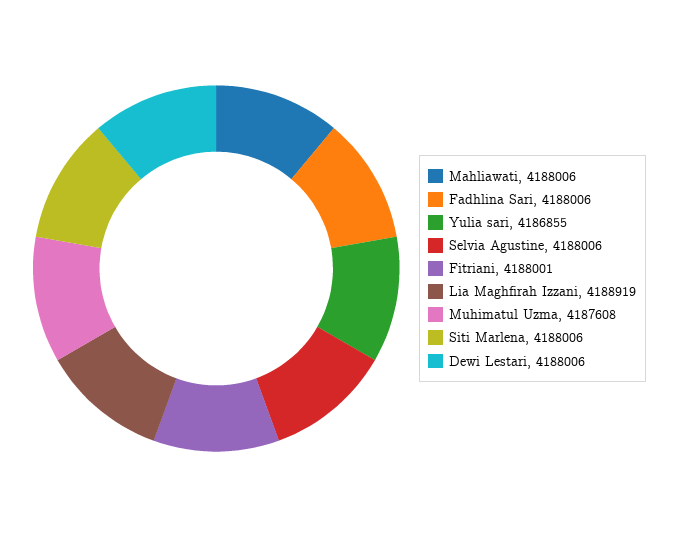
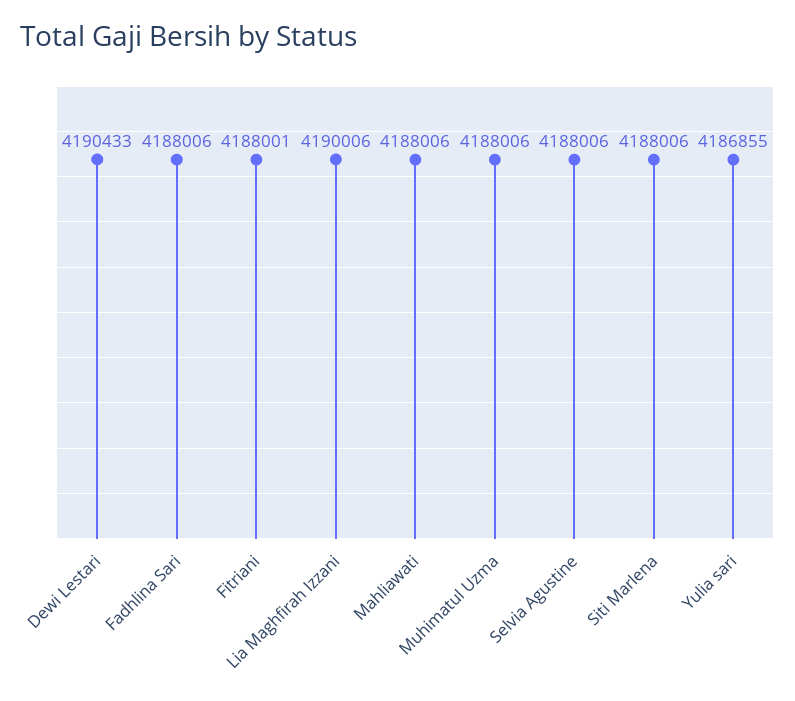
Lia Maghfirah Izzani: 4188919 -> 4190006
Muhimatul Uzma: 4187608 -> 4188006
Dewi Lestari: 4188006 -> 4190433

